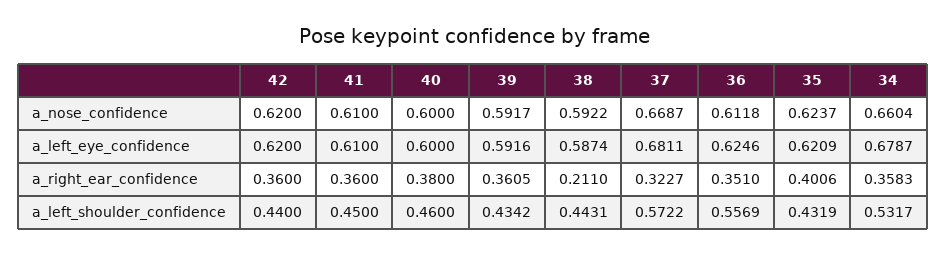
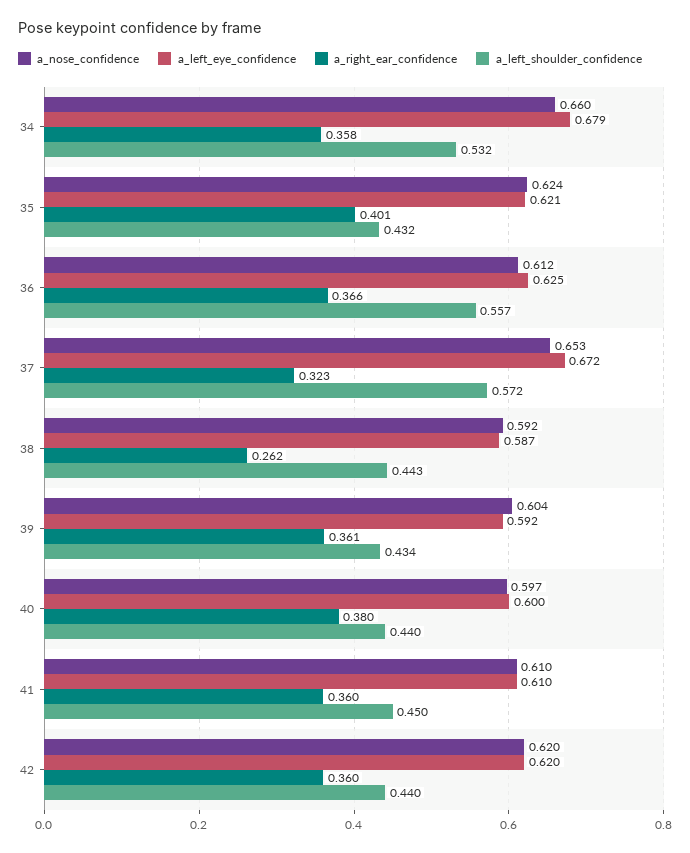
a_nose_confidence, 40: 0.6 -> 0.597
a_nose_confidence, 39: 0.5917 -> 0.604
a_nose_confidence, 37: 0.6687 -> 0.653
a_left_eye_confidence, 37: 0.6811 -> 0.672
a_right_ear_confidence, 38: 0.211 -> 0.262
a_right_ear_confidence, 36: 0.351 -> 0.366
a_left_shoulder_confidence, 40: 0.46 -> 0.44

